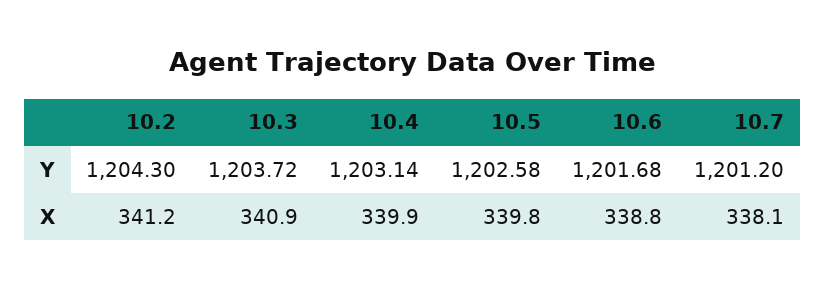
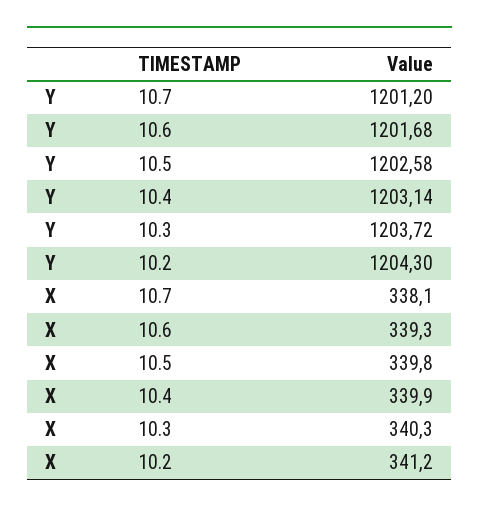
10.3, X: 340.9 -> 340.3
10.6, X: 338.8 -> 339.3

